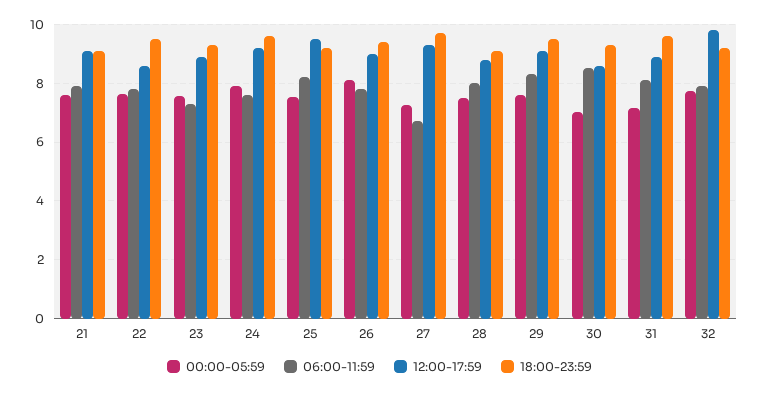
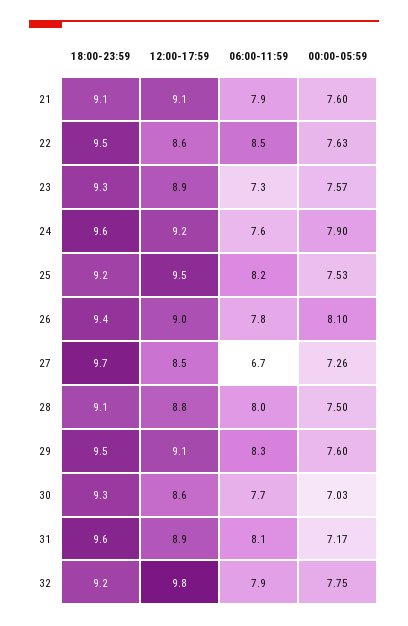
06:00-11:59, 22: 7.75 -> 8.5
12:00-17:59, 27: 9.25 -> 8.5
06:00-11:59, 30: 8.5 -> 7.7

